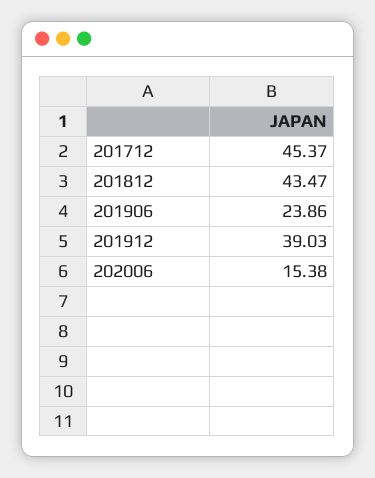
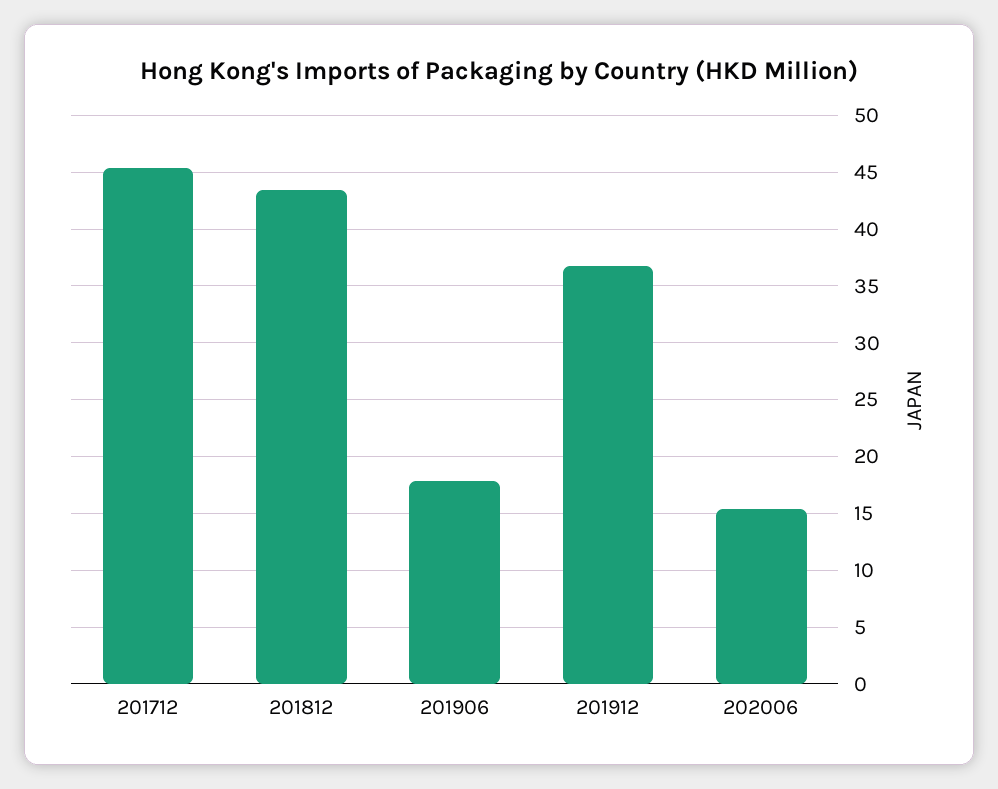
201906: 23.86 -> 18
201912: 39.03 -> 37

